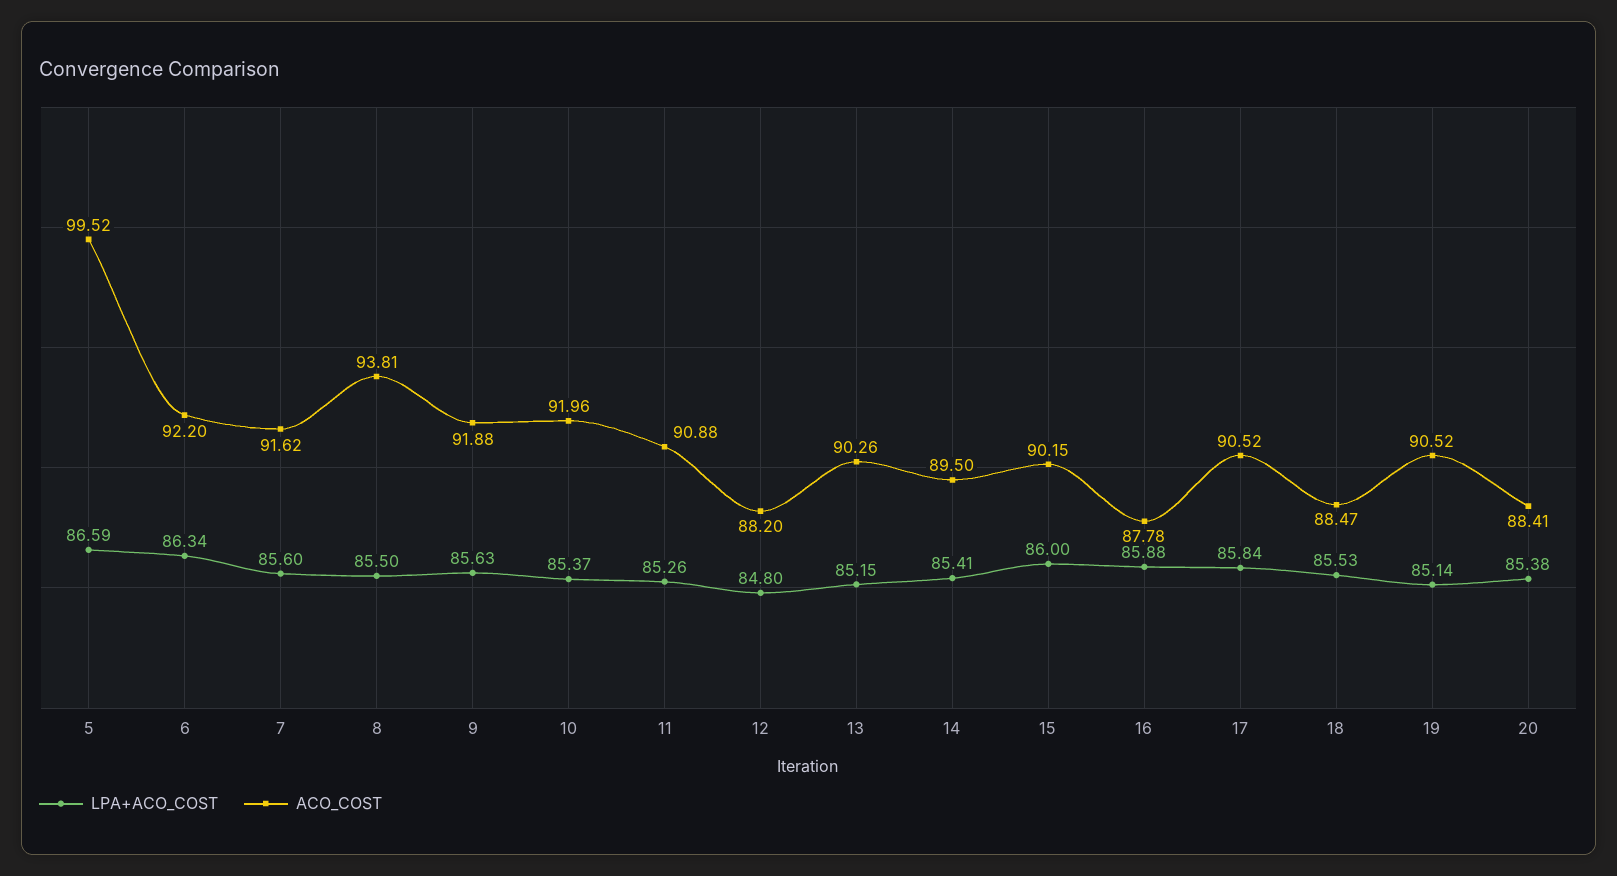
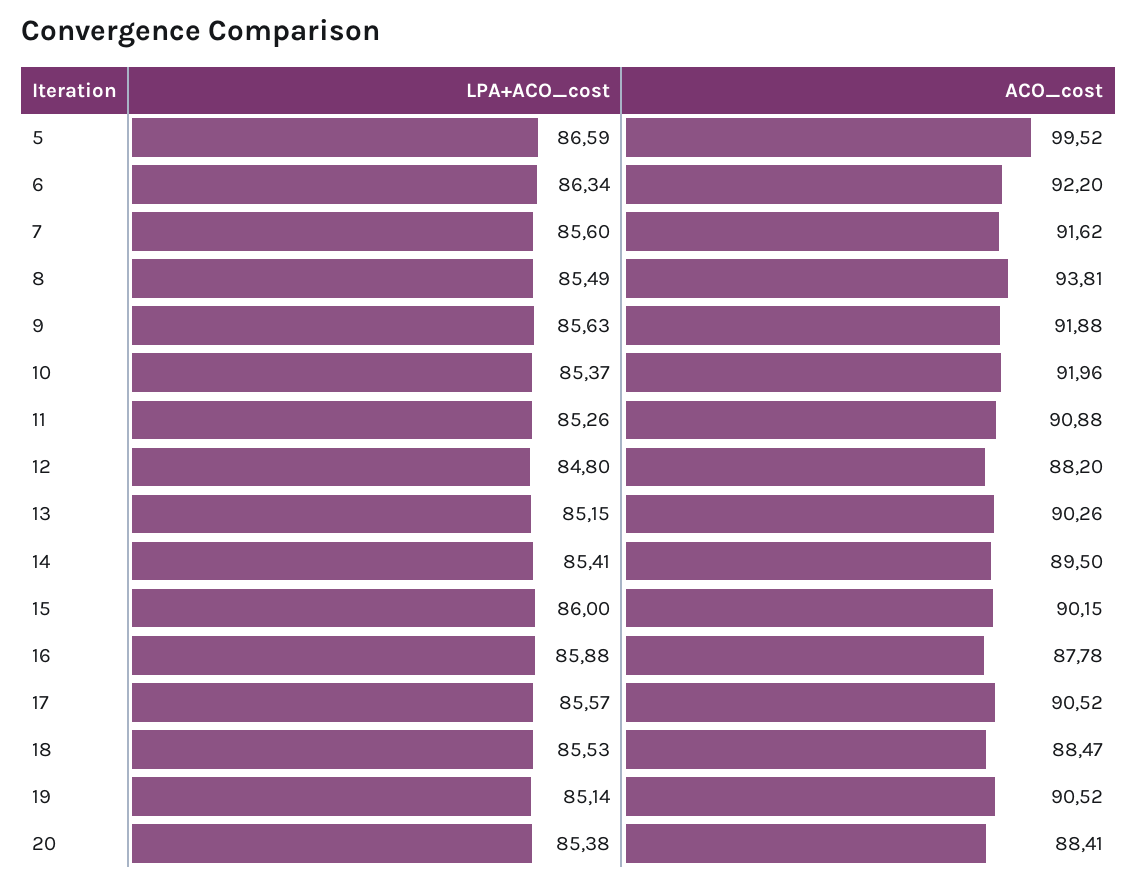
LPA+ACO_COST, 8: 85.5 -> 85.49
LPA+ACO_COST, 17: 85.84 -> 85.57

